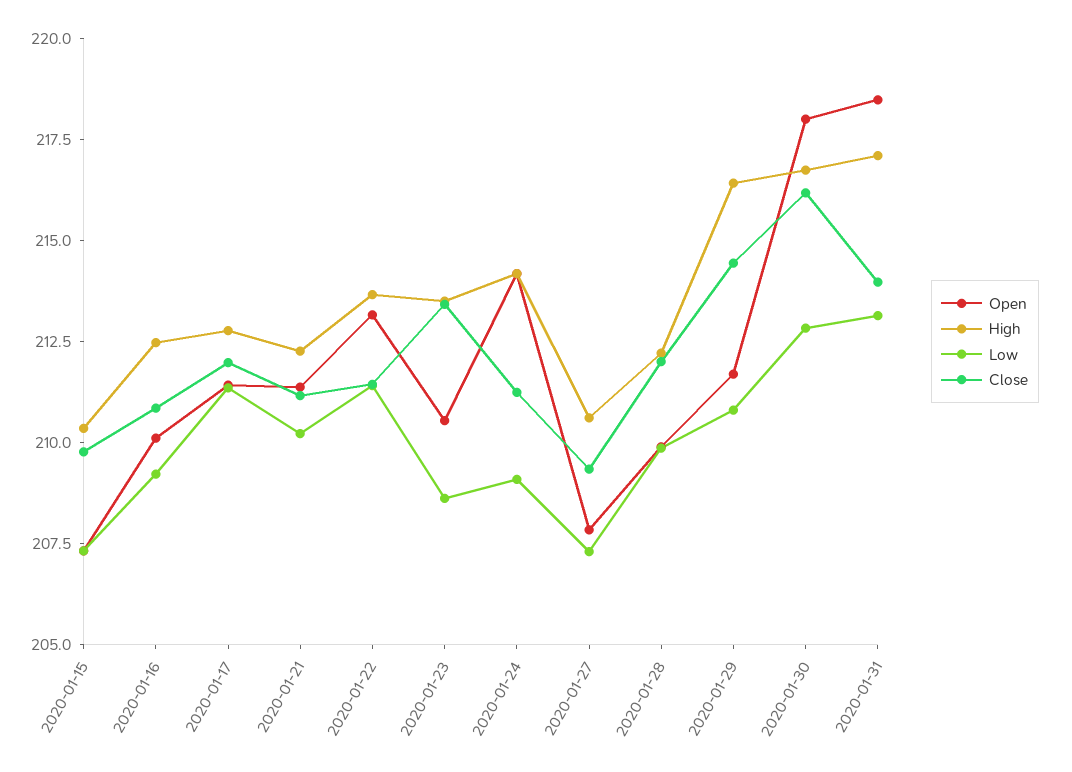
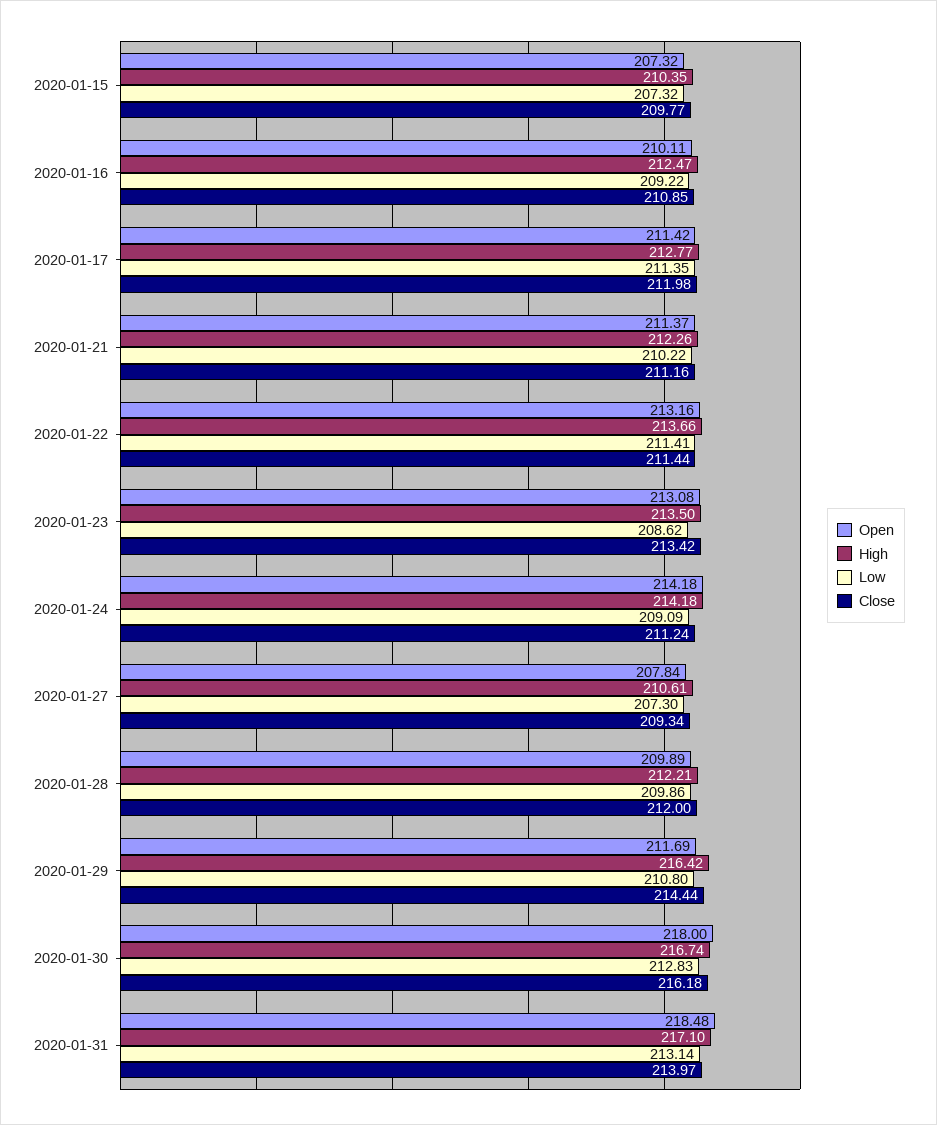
Open, 2020-01-23: 210.5 -> 213.08

